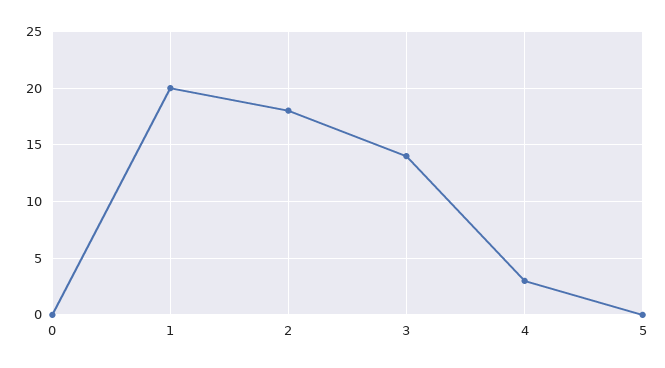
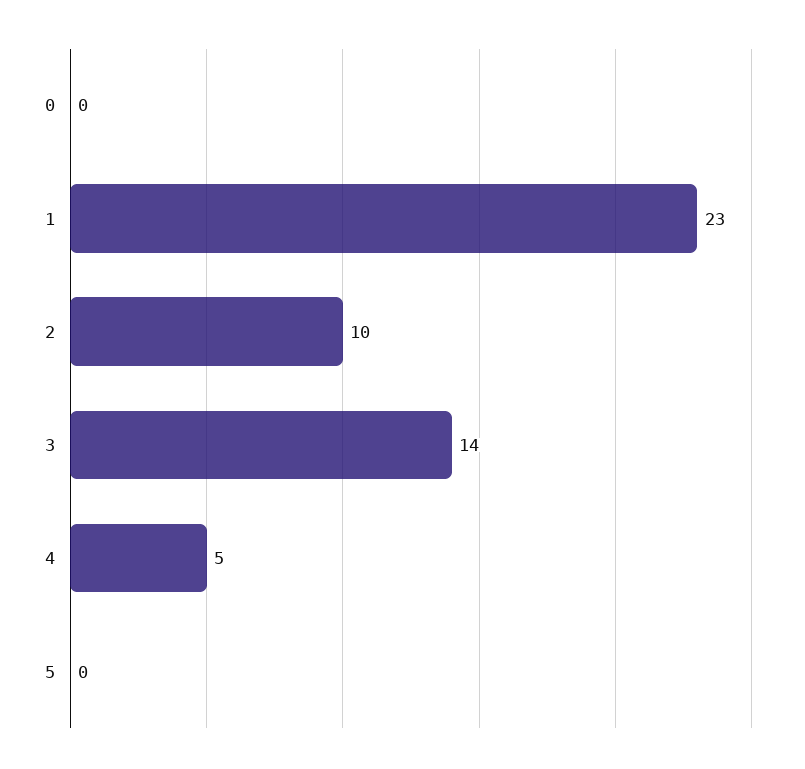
1: 20 -> 23
2: 18 -> 10
4: 3 -> 5

